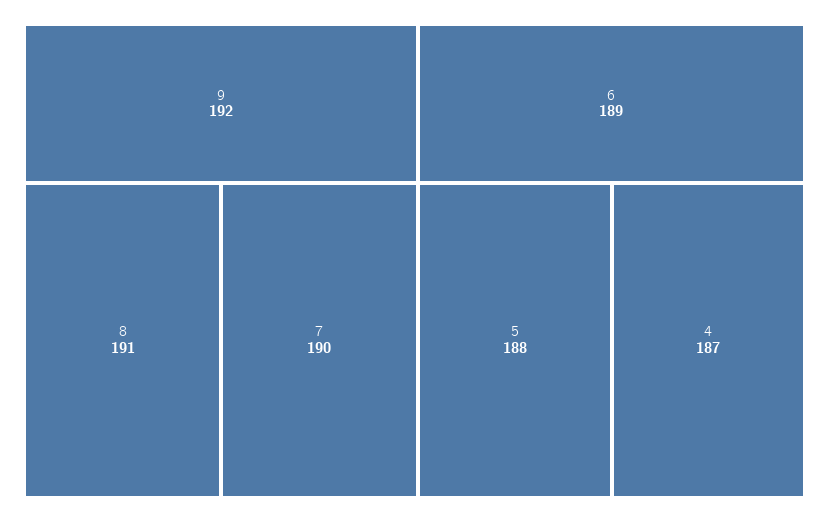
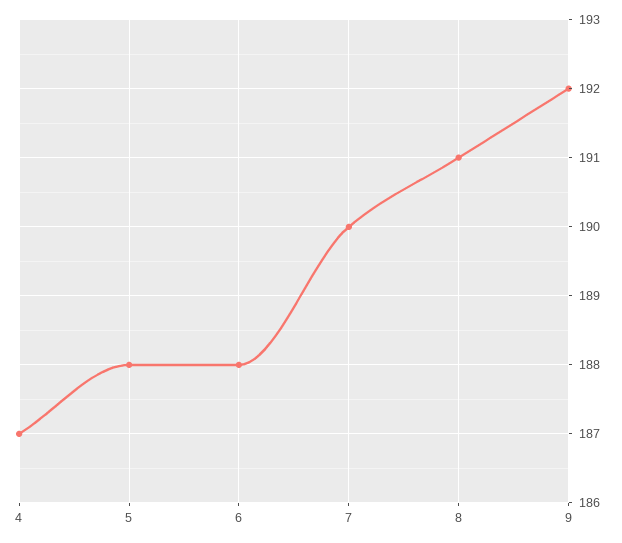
6: 189 -> 188

